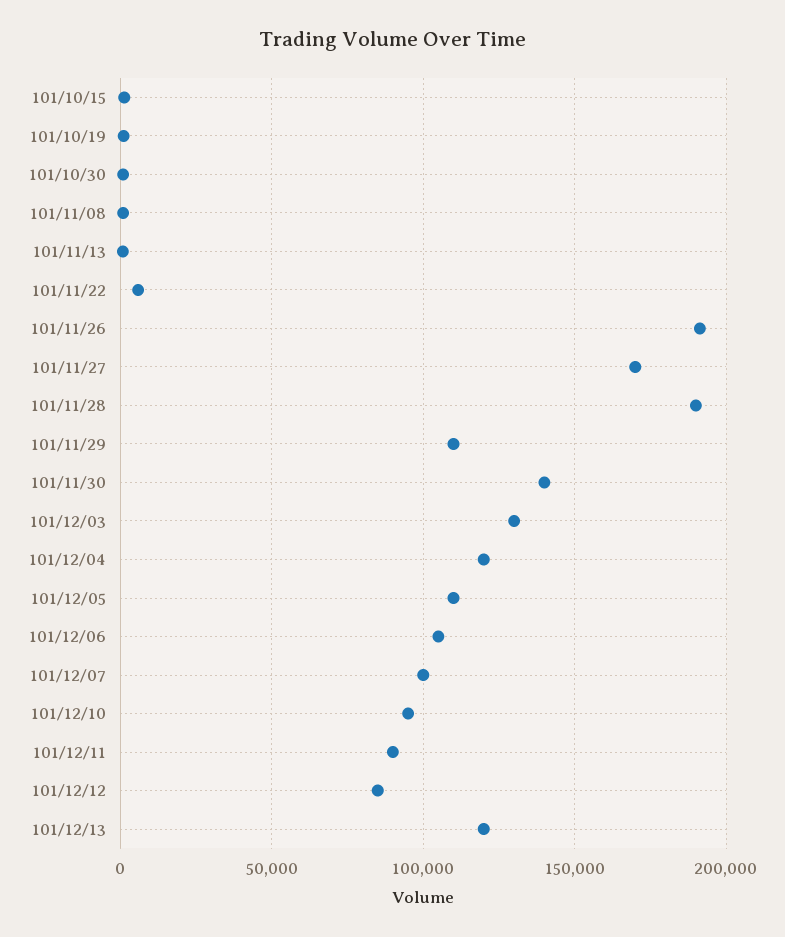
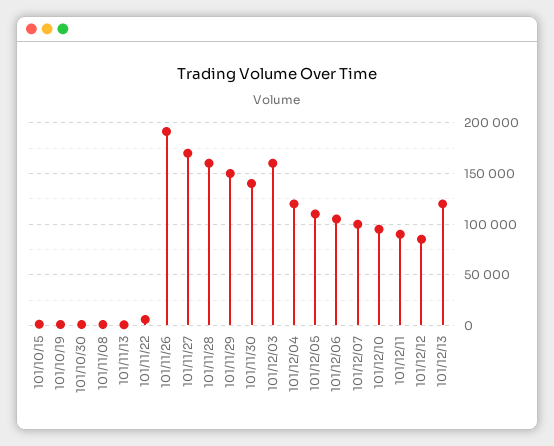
101/11/28: 190000 -> 160000
101/11/29: 110000 -> 150000
101/12/03: 130000 -> 160000

